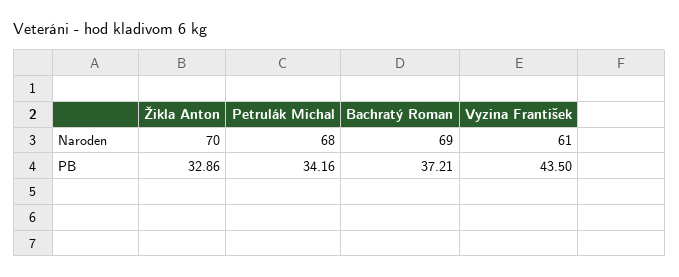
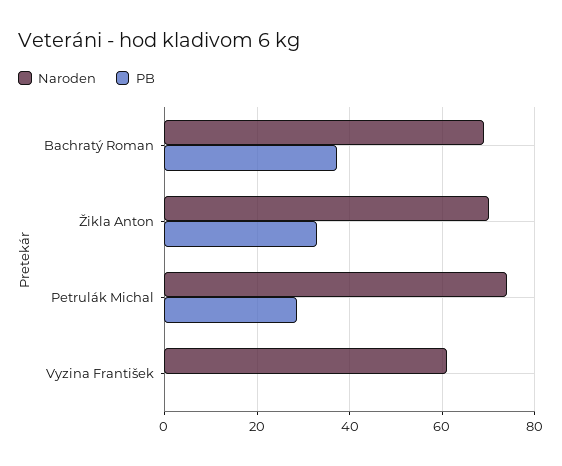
Naroden, Petrulák Michal: 68 -> 74
PB, Petrulák Michal: 34.16 -> 28
PB, Vyzina František: 43.5 -> 0

